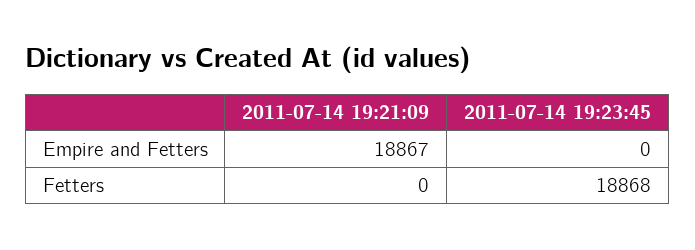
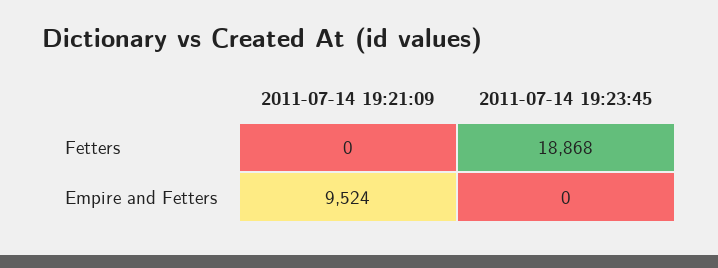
2011-07-14 19:21:09, Empire and Fetters: 18867 -> 9524

